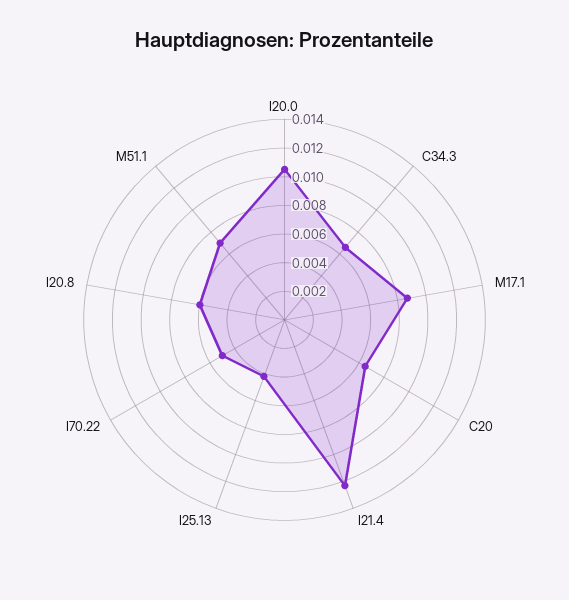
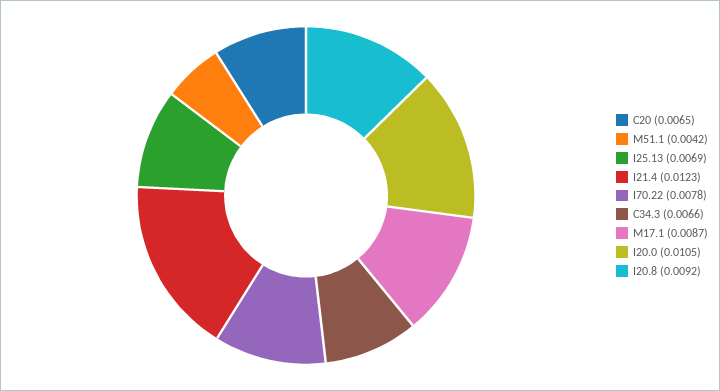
I25.13: 0.004 -> 0.0069
I70.22: 0.005 -> 0.0078
I20.8: 0.006 -> 0.0092
M51.1: 0.007 -> 0.0042

